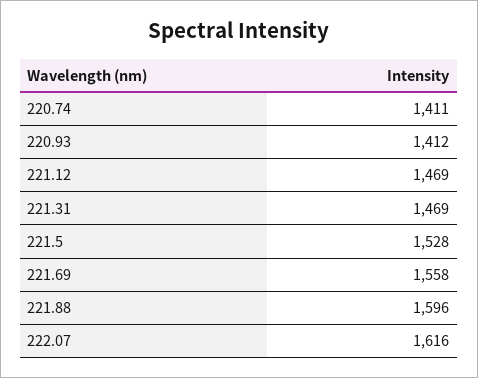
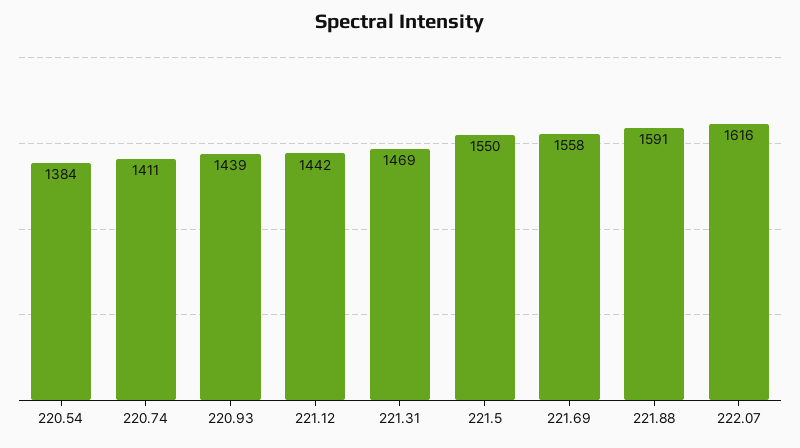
220.93: 1412 -> 1439
221.12: 1469 -> 1442
221.5: 1528 -> 1550
221.88: 1596 -> 1591
220.54: none -> 1384

